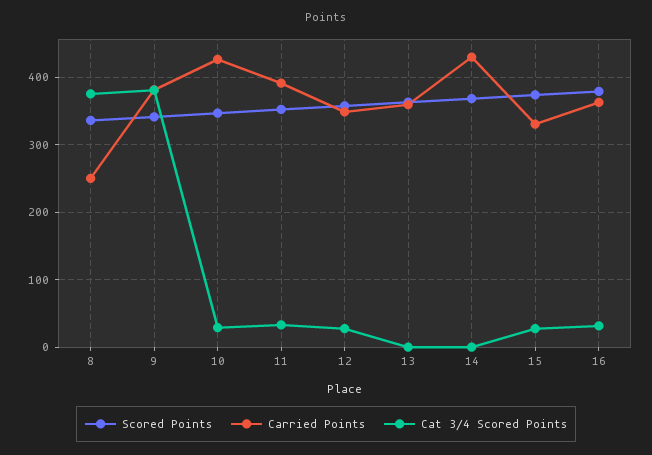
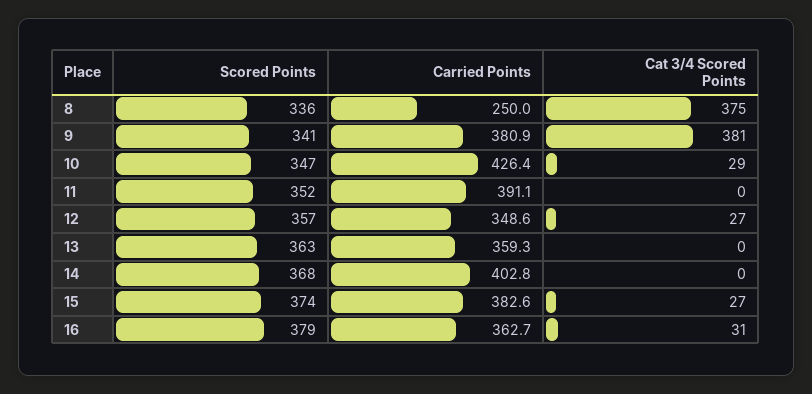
Cat 3/4 Scored Points, 11: 30 -> 0
Carried Points, 14: 430 -> 402.8
Carried Points, 15: 330 -> 382.6

